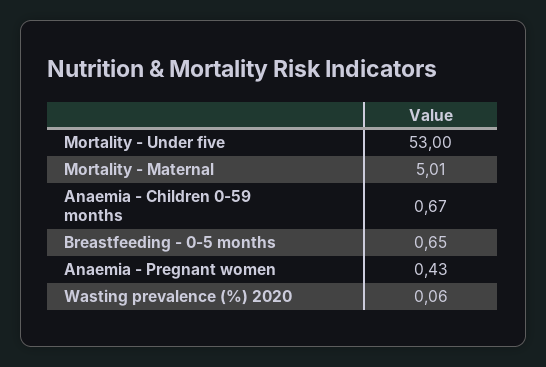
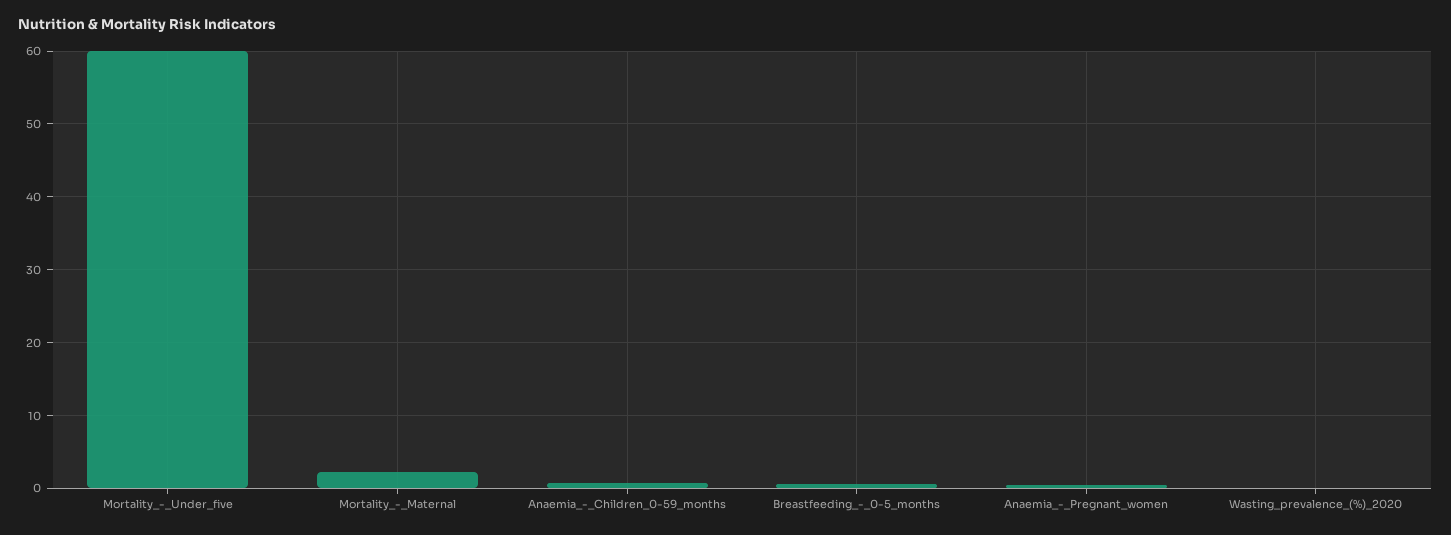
Mortality - Under five: 53 -> 60
Mortality - Maternal: 5.01 -> 2

